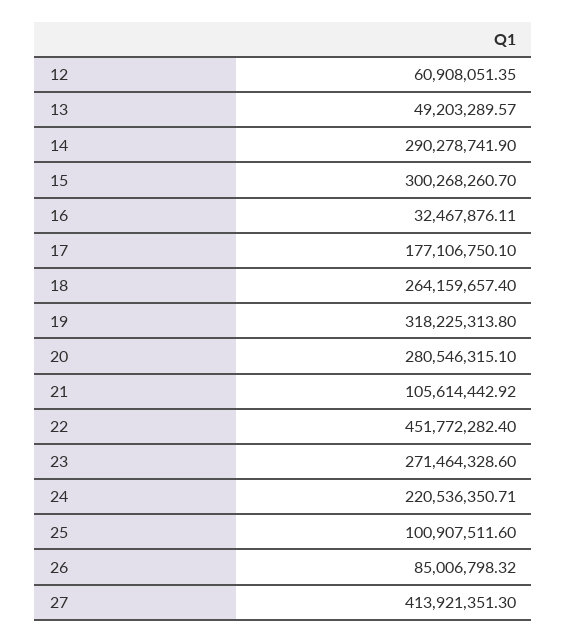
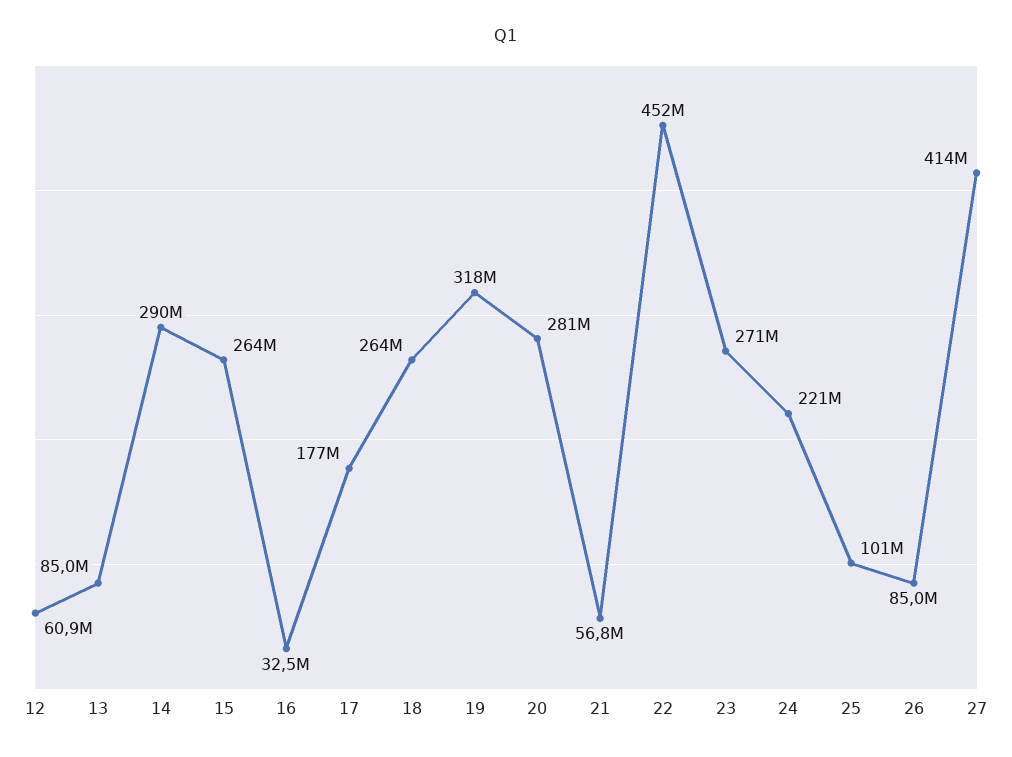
13: 49203289.57 -> 85000000
15: 300268260.7 -> 264000000
21: 105614442.92 -> 56800000

